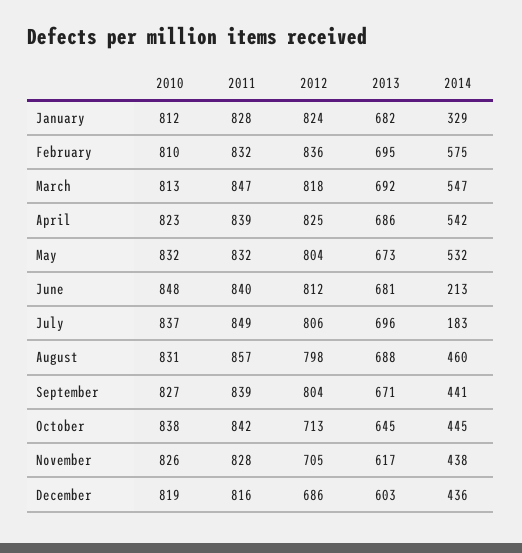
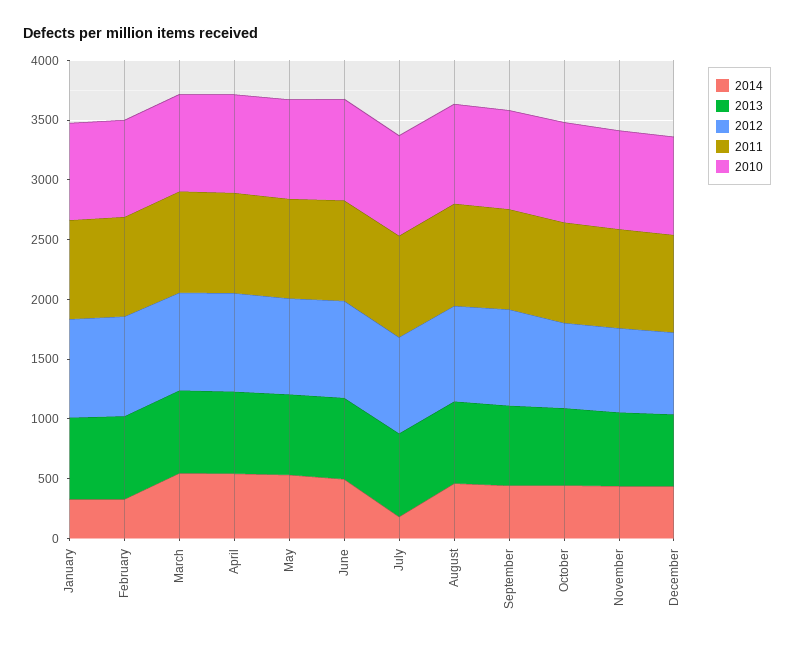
2014, February: 575 -> 300
2014, June: 213 -> 500

